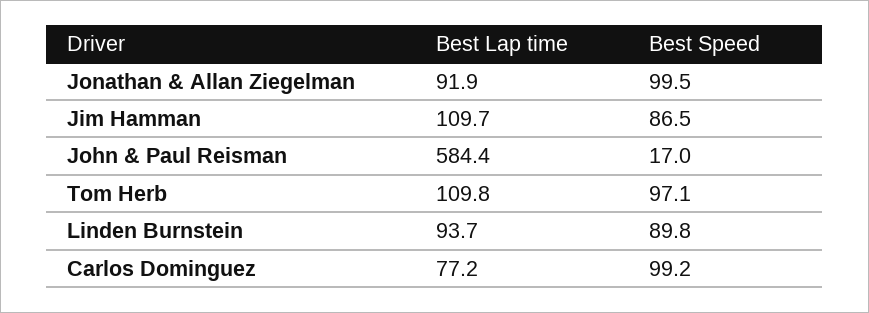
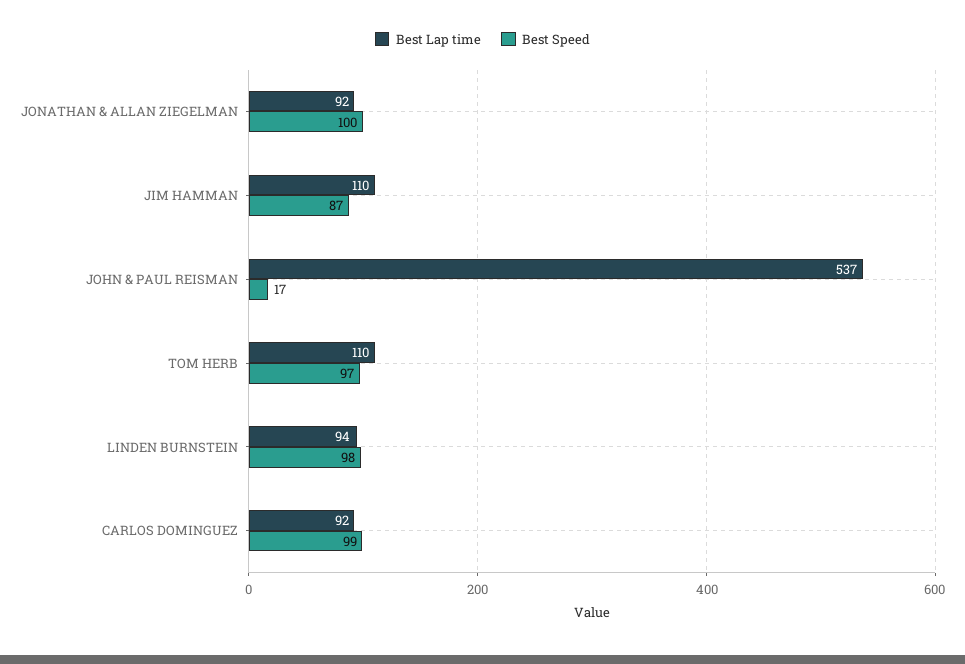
Best Lap time, John & Paul Reisman: 584.4 -> 537
Best Speed, Linden Burnstein: 89.8 -> 98
Best Lap time, Carlos Dominguez: 77.2 -> 92

